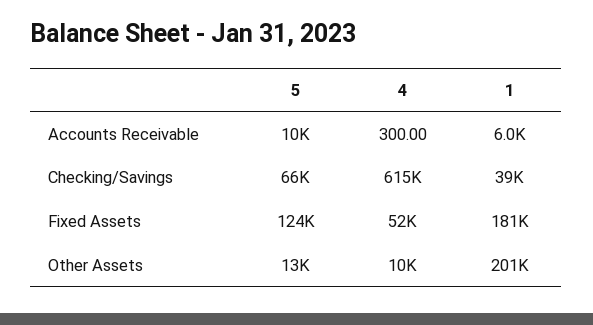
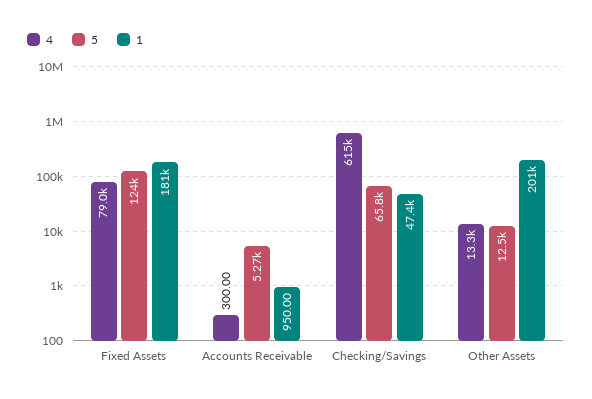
5, Accounts Receivable: 10000 -> 5270
1, Accounts Receivable: 6000 -> 950
1, Checking/Savings: 39000 -> 47400
4, Fixed Assets: 52000 -> 79000
4, Other Assets: 10000 -> 13300

